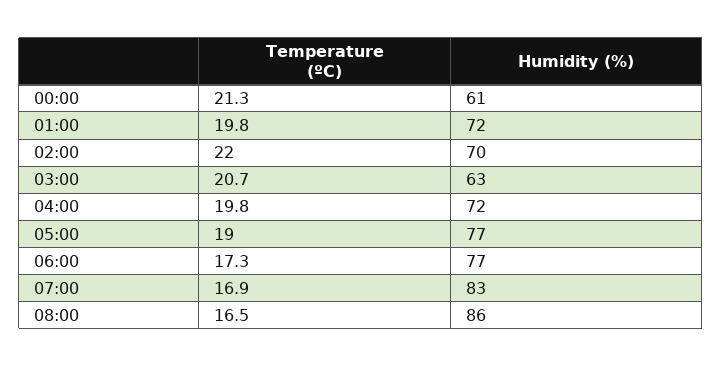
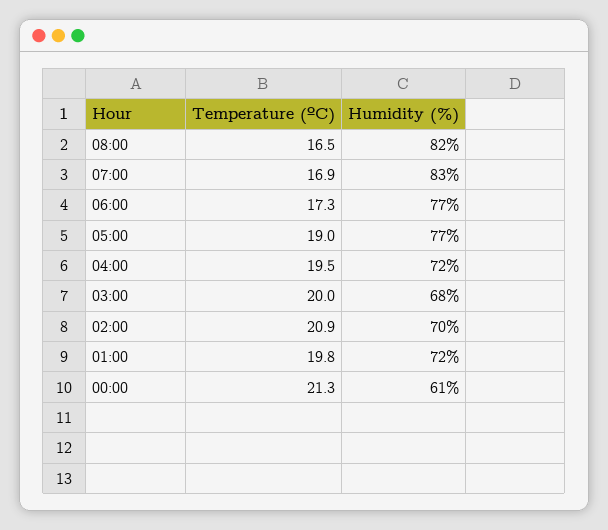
Temperature (ºC), 02:00: 22 -> 20.9
Temperature (ºC), 03:00: 20.7 -> 20
Humidity (%), 03:00: 63 -> 68
Temperature (ºC), 04:00: 19.8 -> 19.5
Humidity (%), 08:00: 86 -> 82

